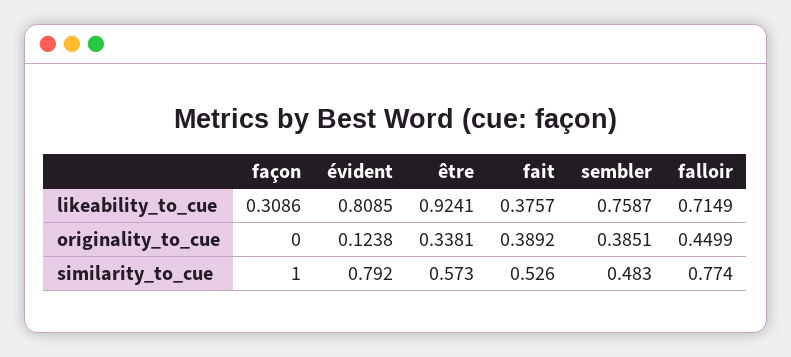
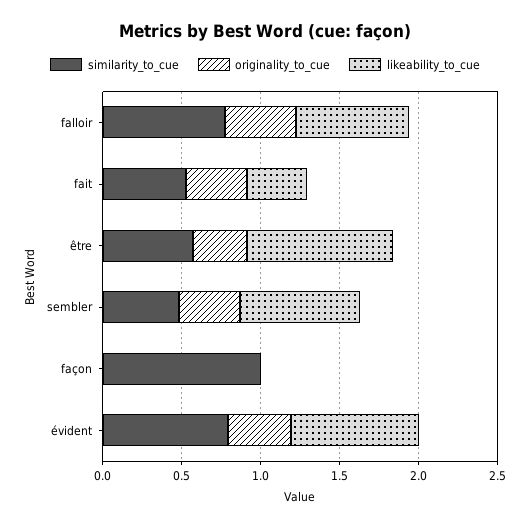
likeability_to_cue, façon: 0.3086 -> 0
originality_to_cue, évident: 0.1238 -> 0.4

